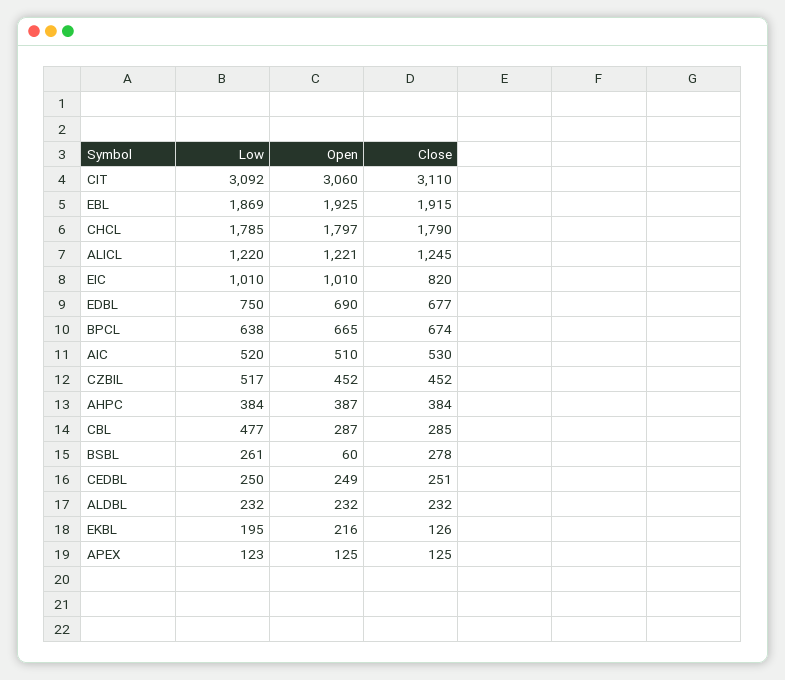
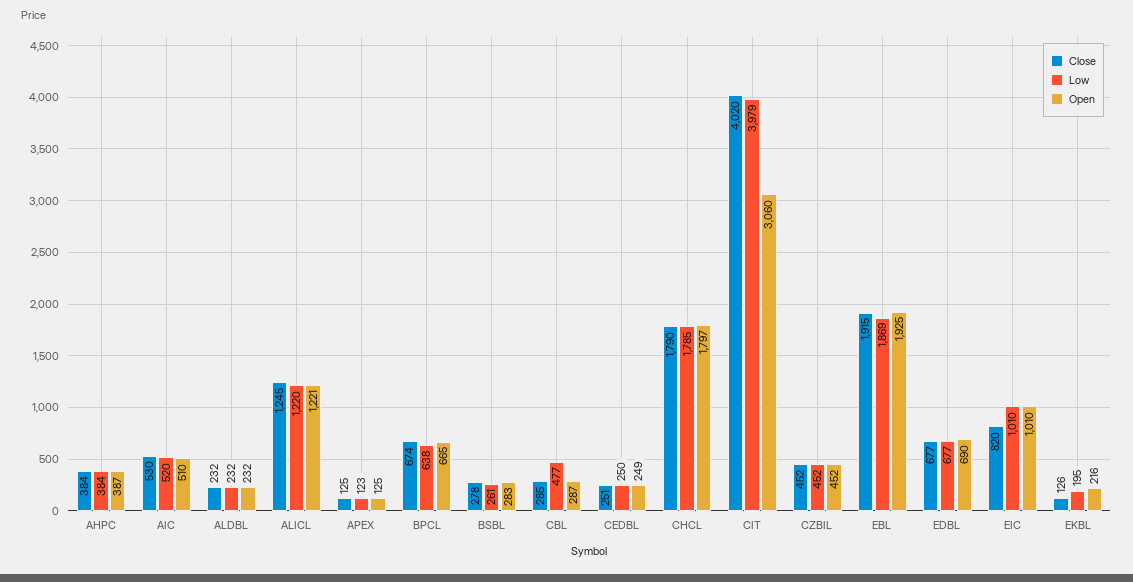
Low, CIT: 3092 -> 3979
Close, CIT: 3110 -> 4020
Low, EDBL: 750 -> 677
Low, CZBIL: 517 -> 452
Open, BSBL: 60 -> 283

